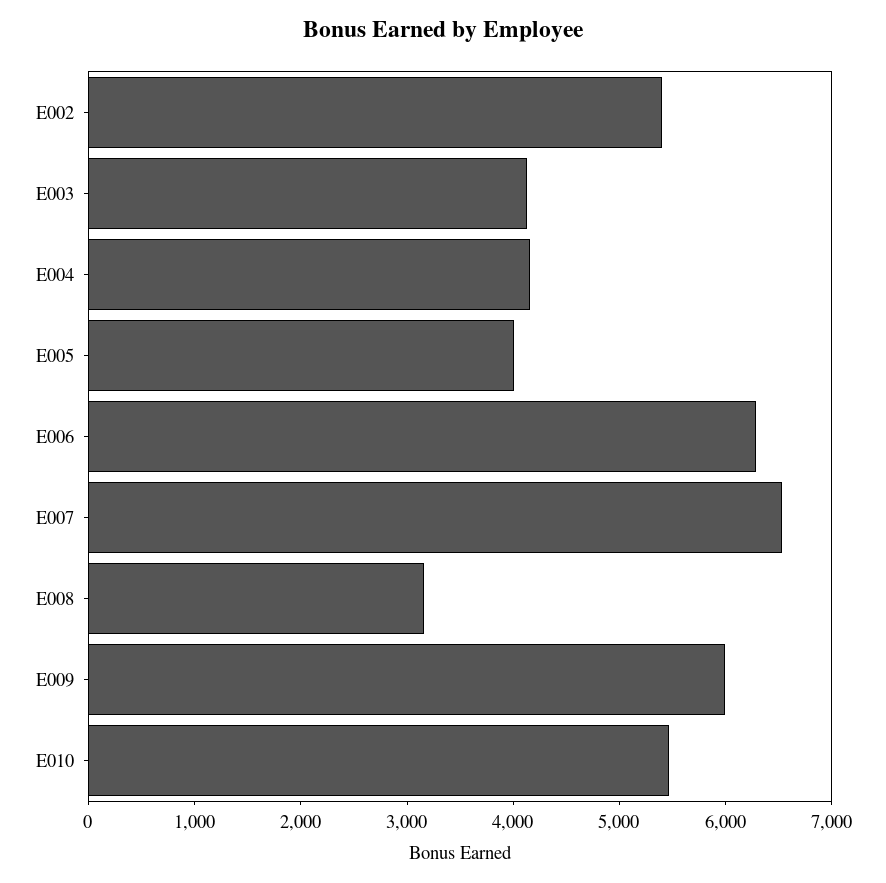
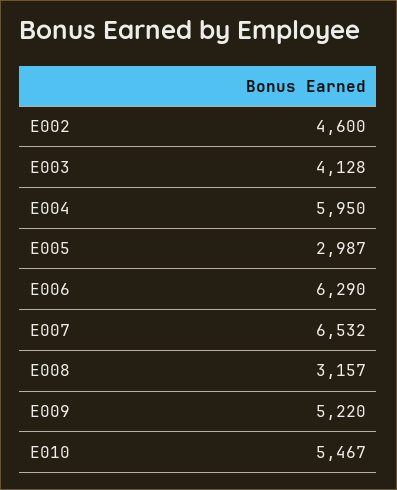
E002: 5400 -> 4600
E004: 4200 -> 5950
E005: 4000 -> 2987
E009: 6000 -> 5220

